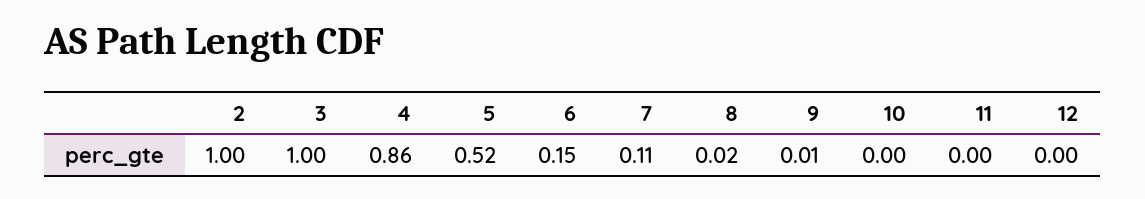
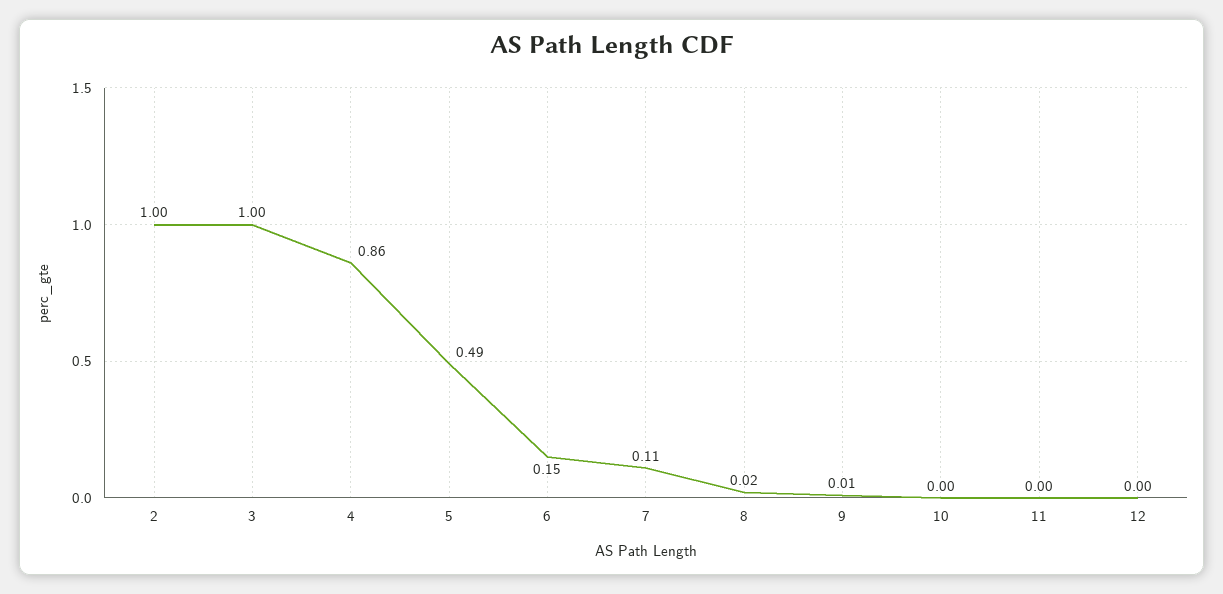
5: 0.52 -> 0.49

